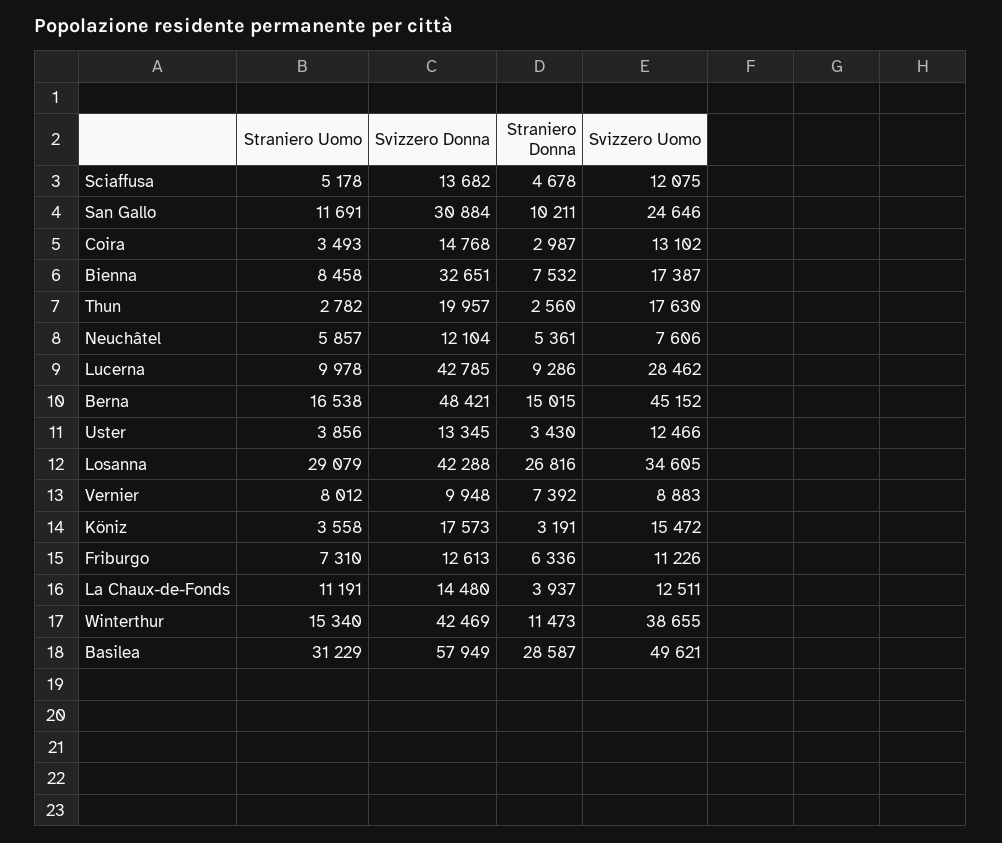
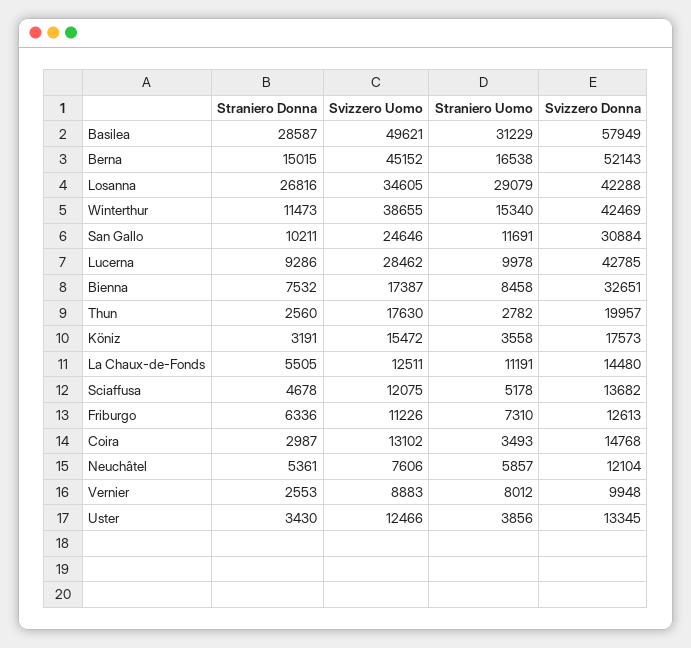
Svizzero Donna, Berna: 48421 -> 52143
Straniero Donna, Vernier: 7392 -> 2553
Straniero Donna, La Chaux-de-Fonds: 3937 -> 5505

